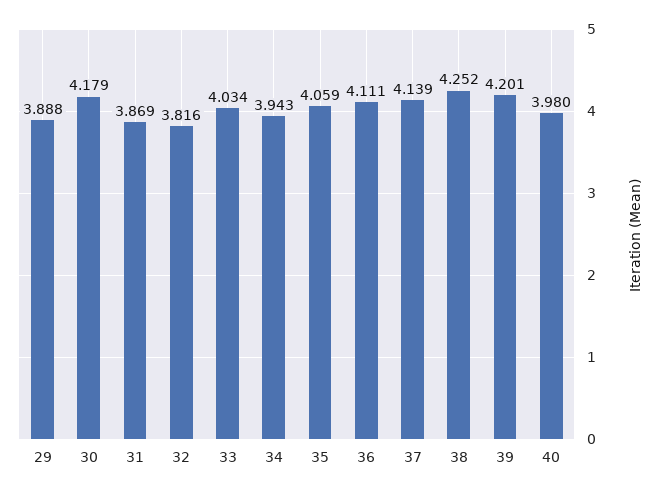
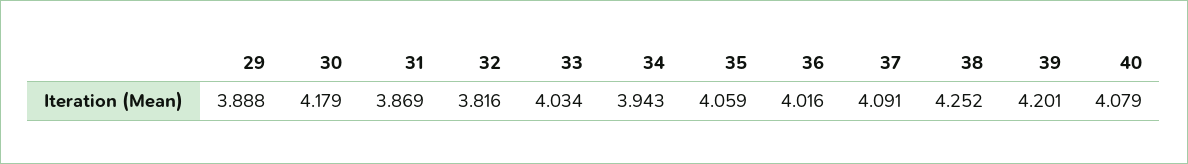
36: 4.111 -> 4.016
37: 4.139 -> 4.091
40: 3.98 -> 4.079

